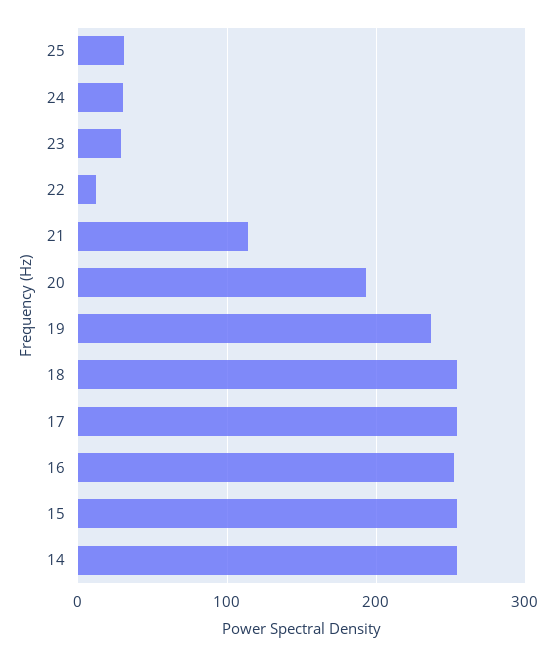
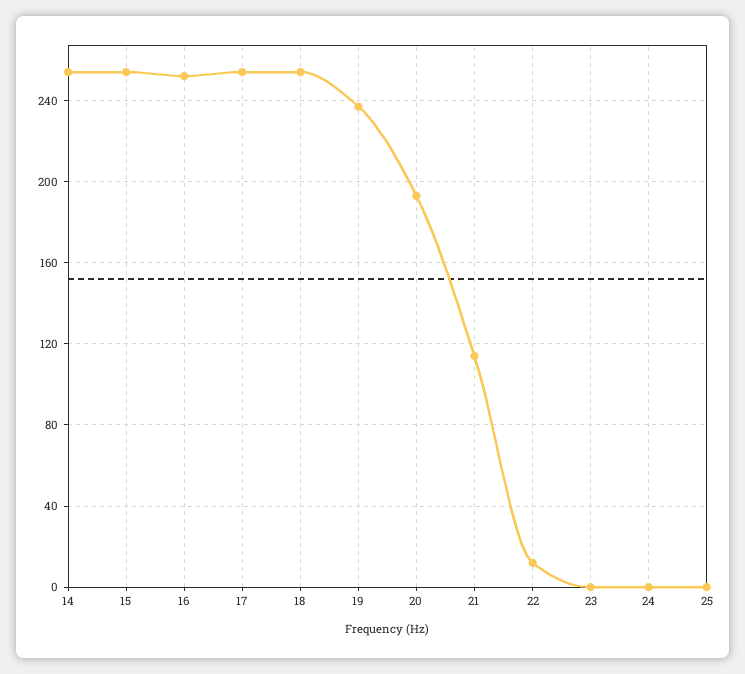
25: 30 -> 0
24: 30 -> 0
23: 30 -> 0

